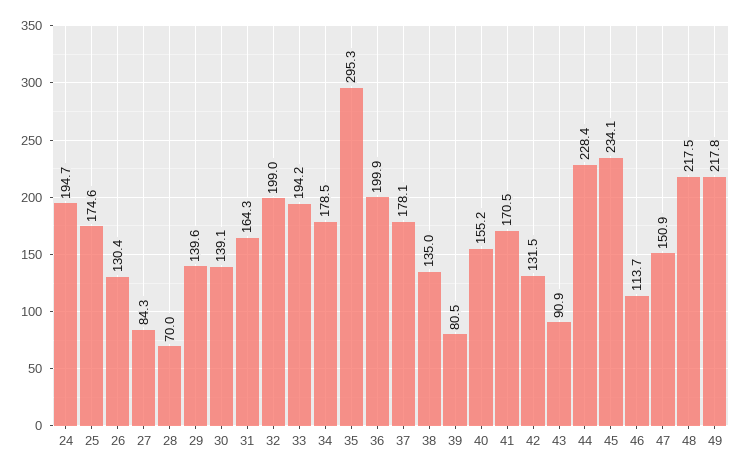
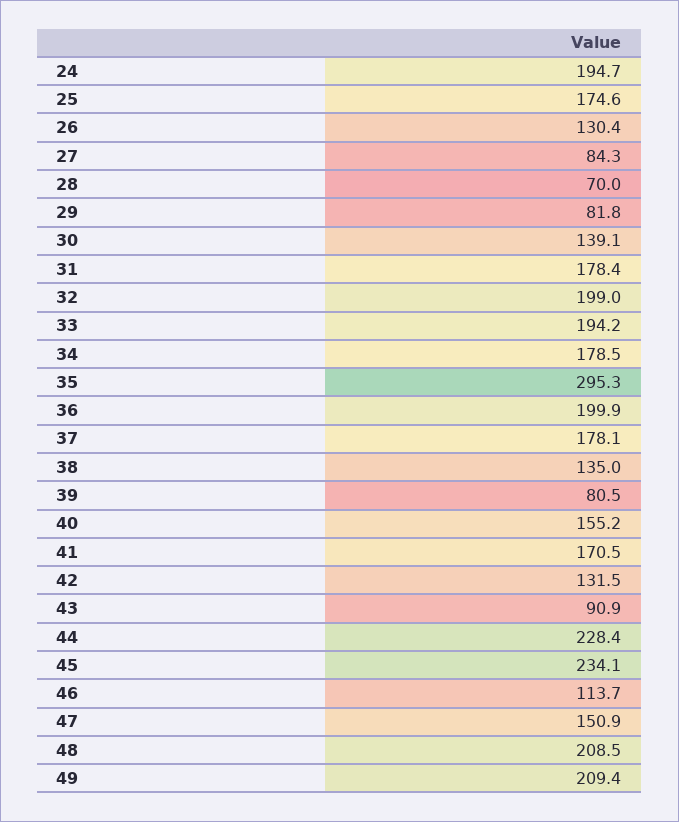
29: 139.6 -> 81.8
31: 164.3 -> 178.4
48: 217.5 -> 208.5
49: 217.8 -> 209.4

